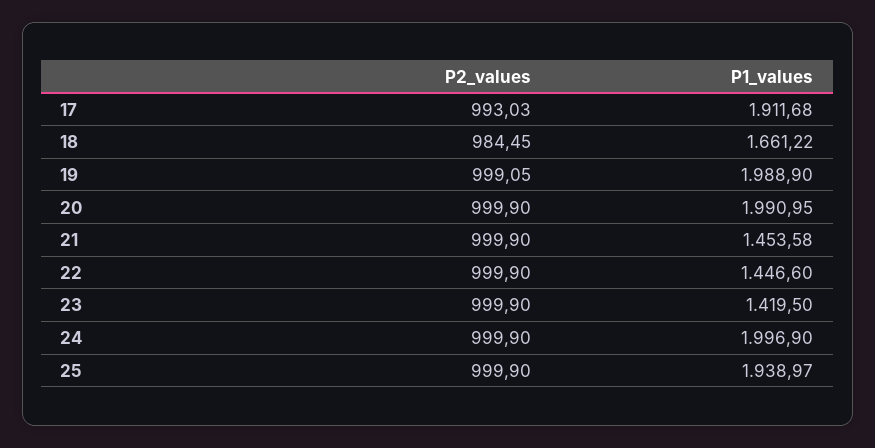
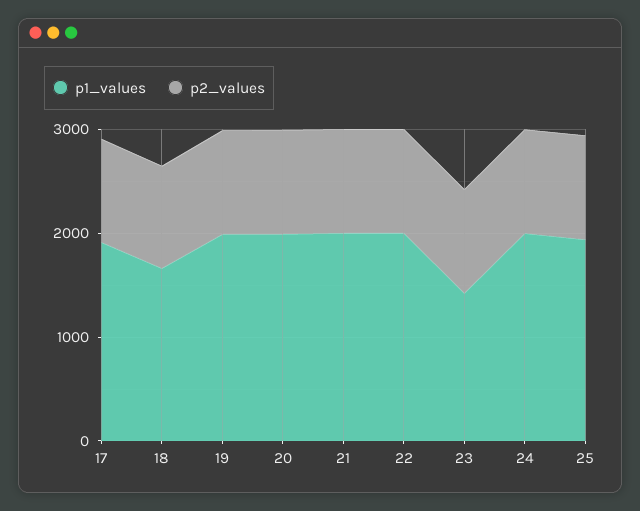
P1_values, 21: 1453.58 -> 2000
P1_values, 22: 1446.6 -> 2000

